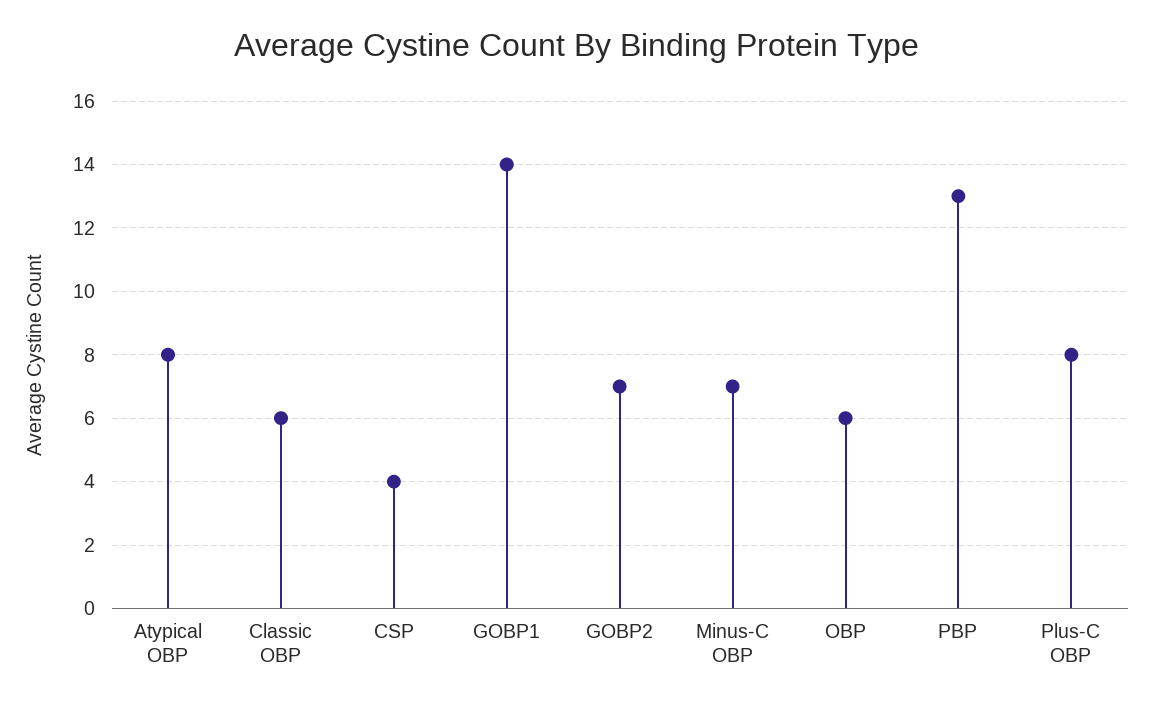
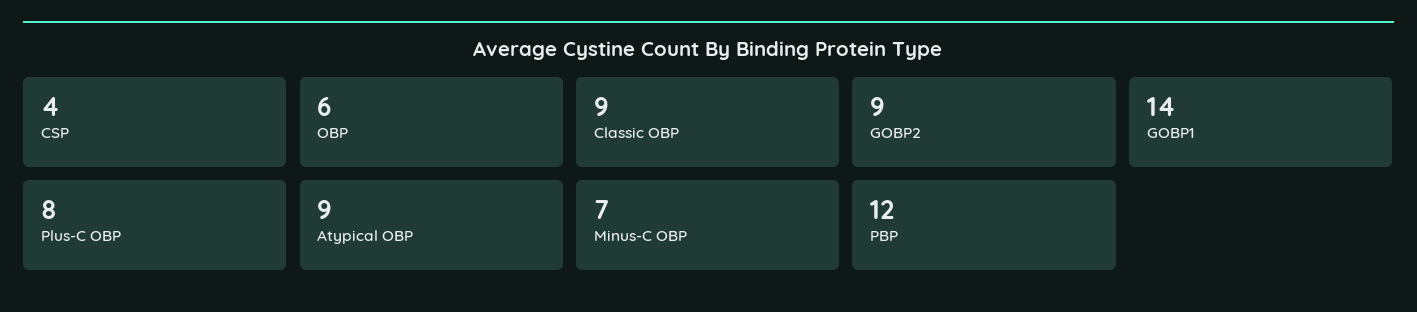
Atypical OBP: 8 -> 9
Classic OBP: 6 -> 9
GOBP2: 7 -> 9
PBP: 13 -> 12

